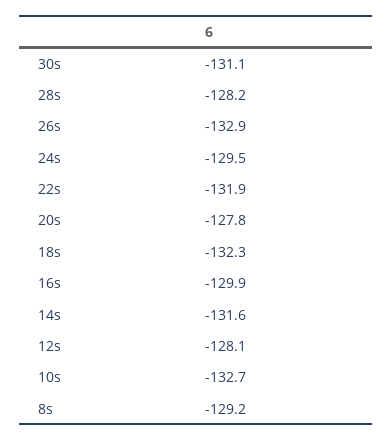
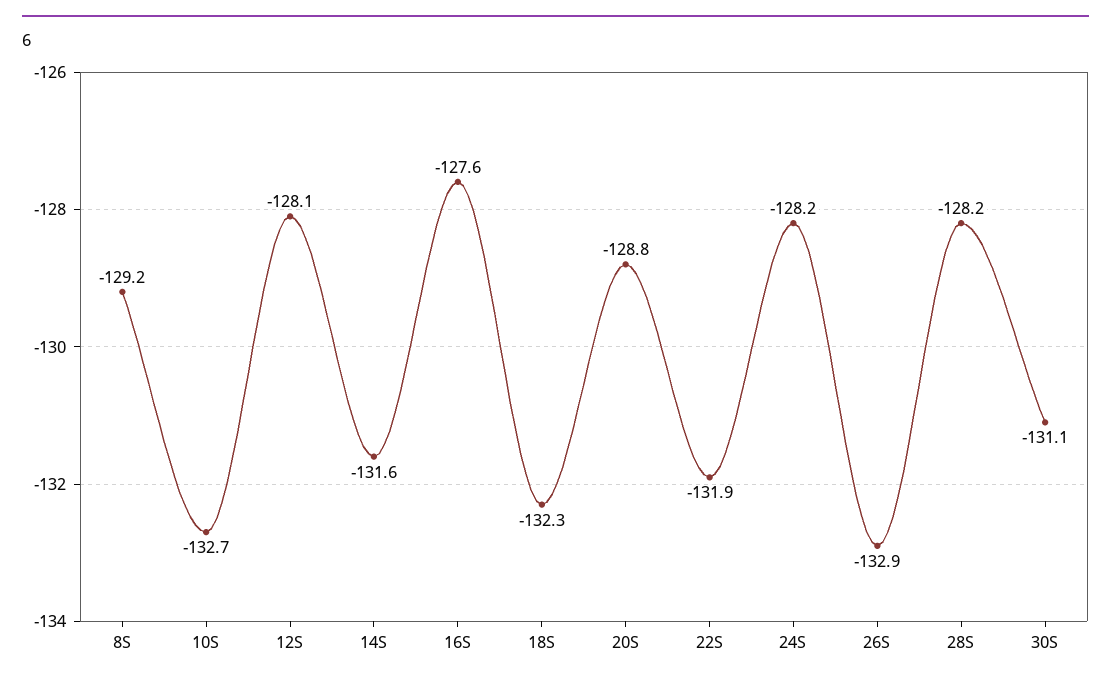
24s: -129.5 -> -128.2
20s: -127.8 -> -128.8
16s: -129.9 -> -127.6

